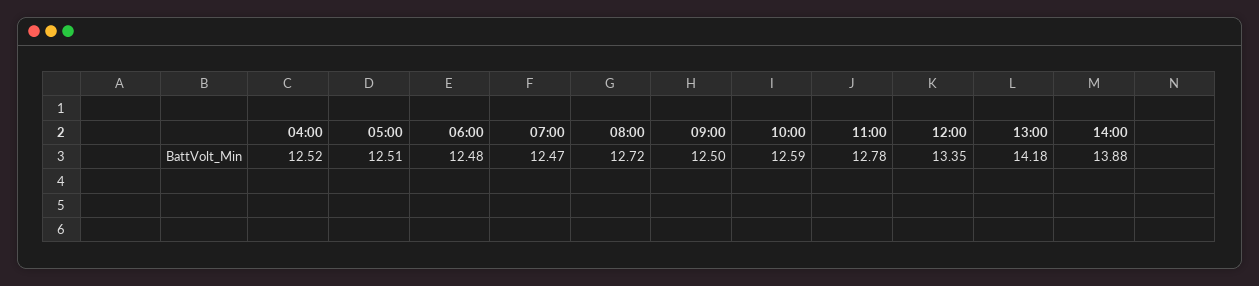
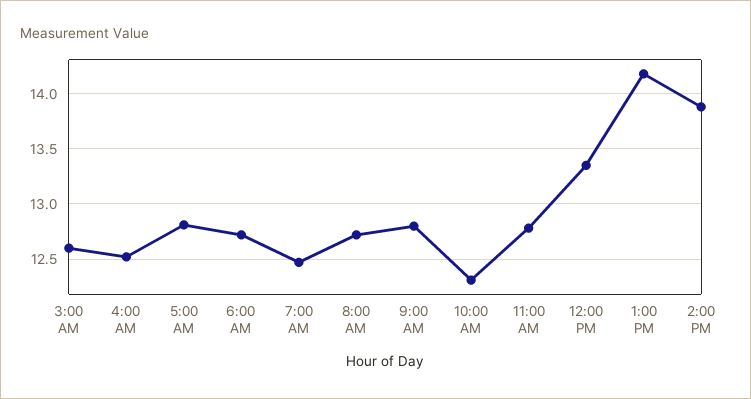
05:00: 12.51 -> 12.8
06:00: 12.48 -> 12.7
09:00: 12.5 -> 12.8
10:00: 12.59 -> 12.3
3:00 AM: none -> 12.6

